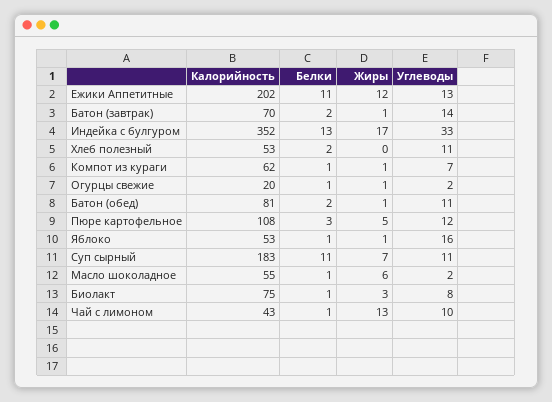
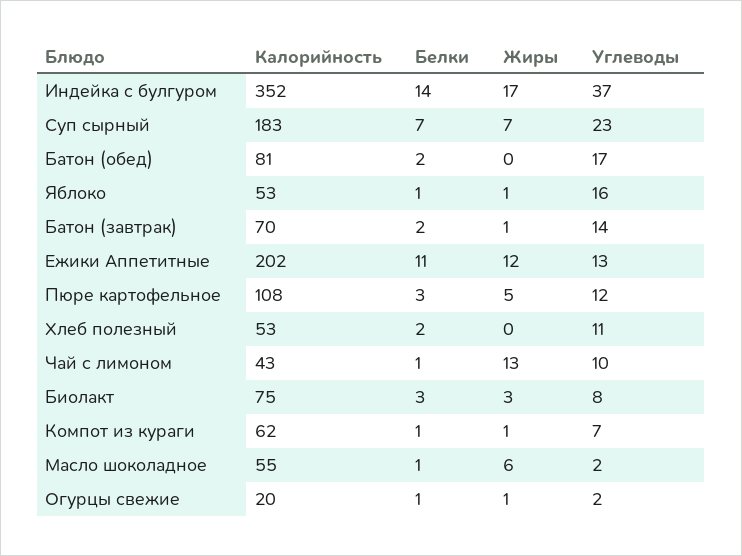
Белки, Индейка с булгуром: 13 -> 14
Углеводы, Индейка с булгуром: 33 -> 37
Жиры, Батон (обед): 1 -> 0
Углеводы, Батон (обед): 11 -> 17
Белки, Суп сырный: 11 -> 7
Углеводы, Суп сырный: 11 -> 23
Белки, Биолакт: 1 -> 3

